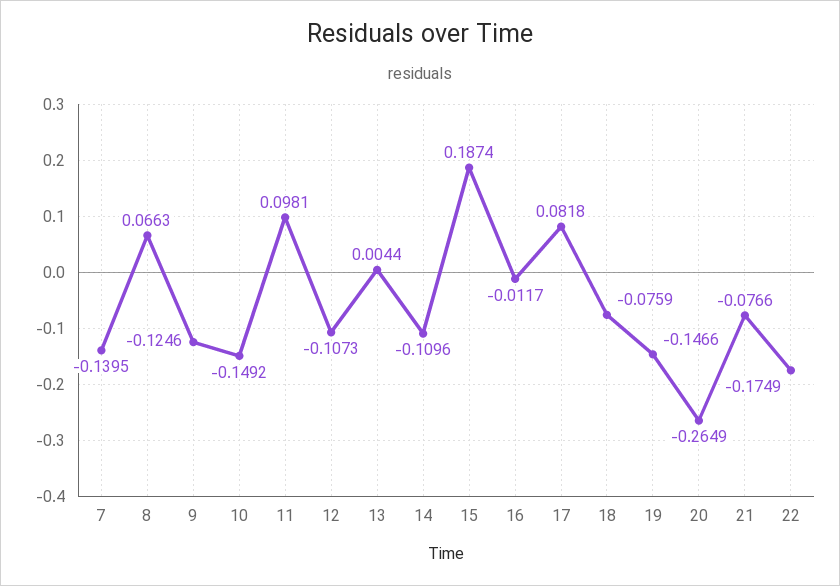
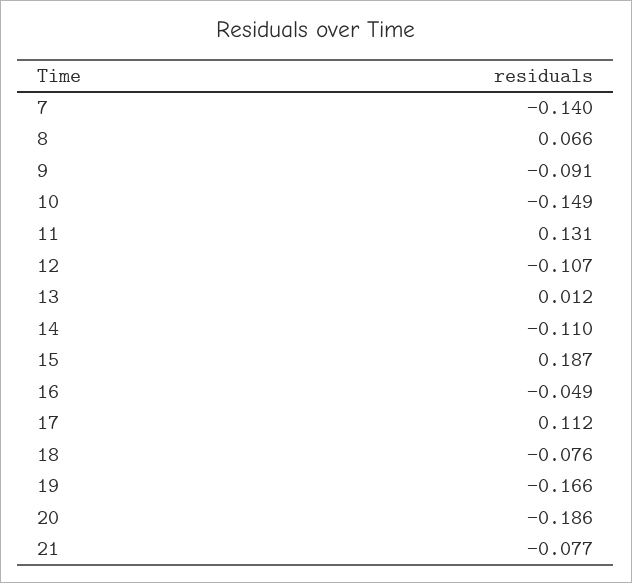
9: -0.1246 -> -0.091
11: 0.0981 -> 0.131
13: 0.0044 -> 0.012
16: -0.0117 -> -0.049
17: 0.0818 -> 0.112
19: -0.1466 -> -0.166
20: -0.2649 -> -0.186
22: -0.1749 -> none

